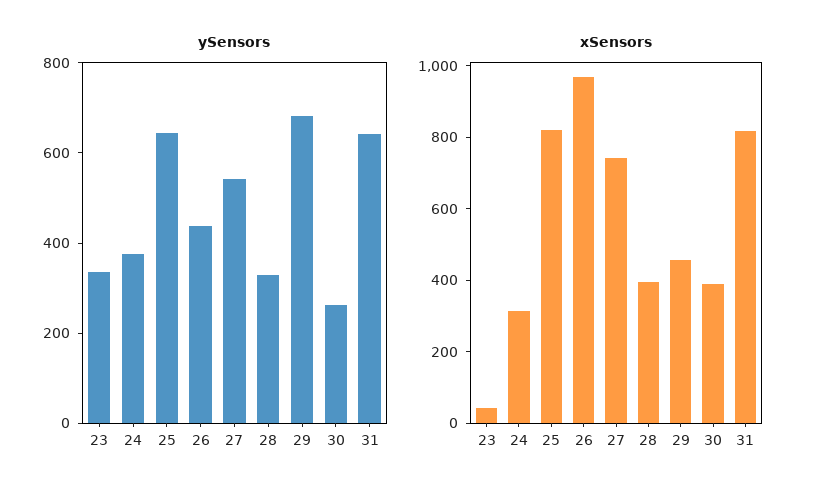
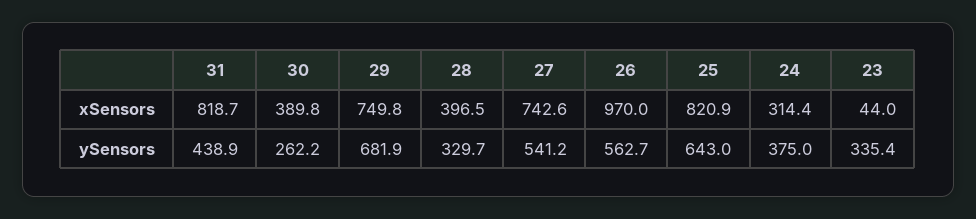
ySensors, 26: 450 -> 562.7
ySensors, 31: 650 -> 438.9
xSensors, 29: 450 -> 749.8

